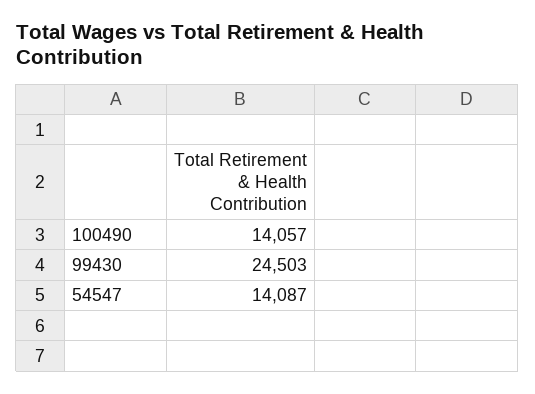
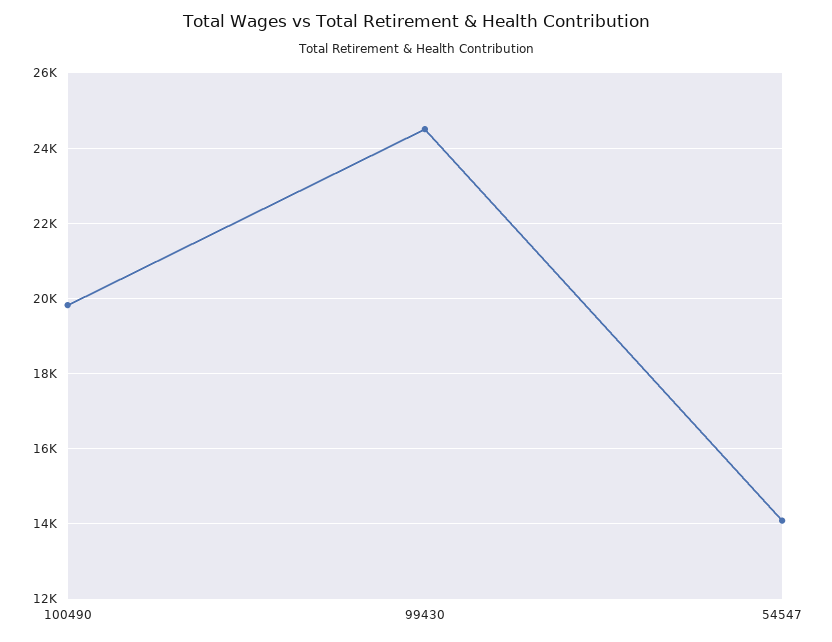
100490: 14057 -> 19800

